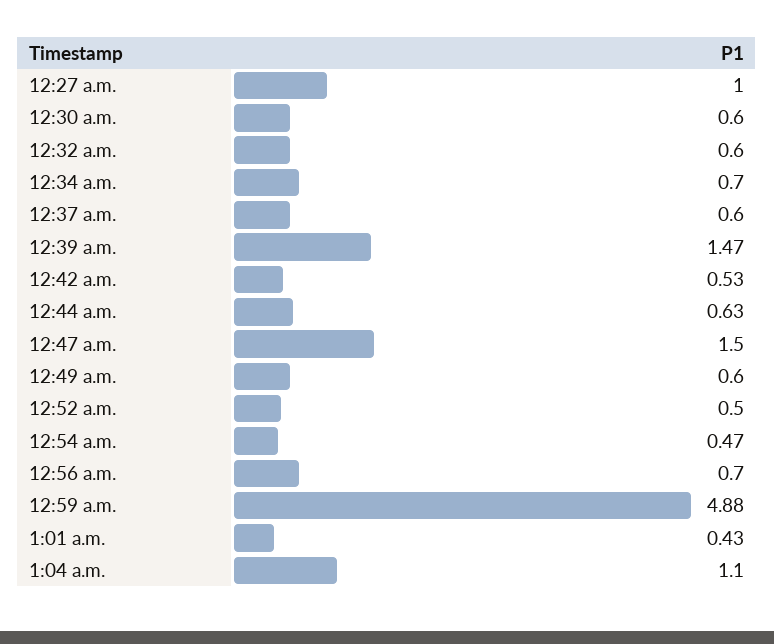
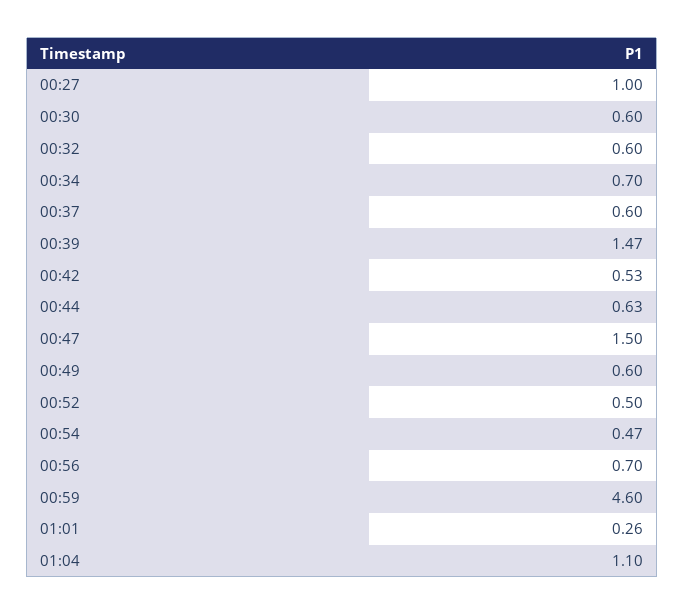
12:59 a.m.: 4.88 -> 4.6
1:01 a.m.: 0.43 -> 0.26

